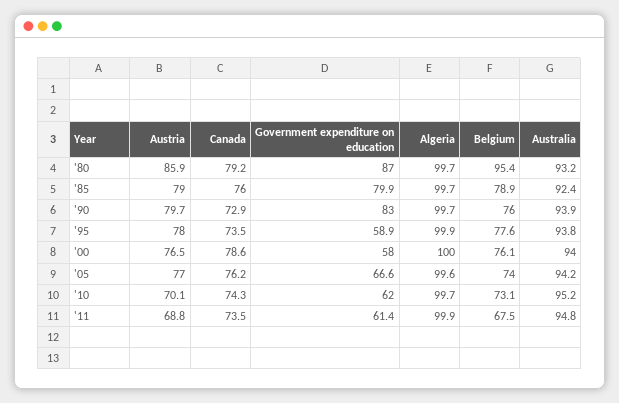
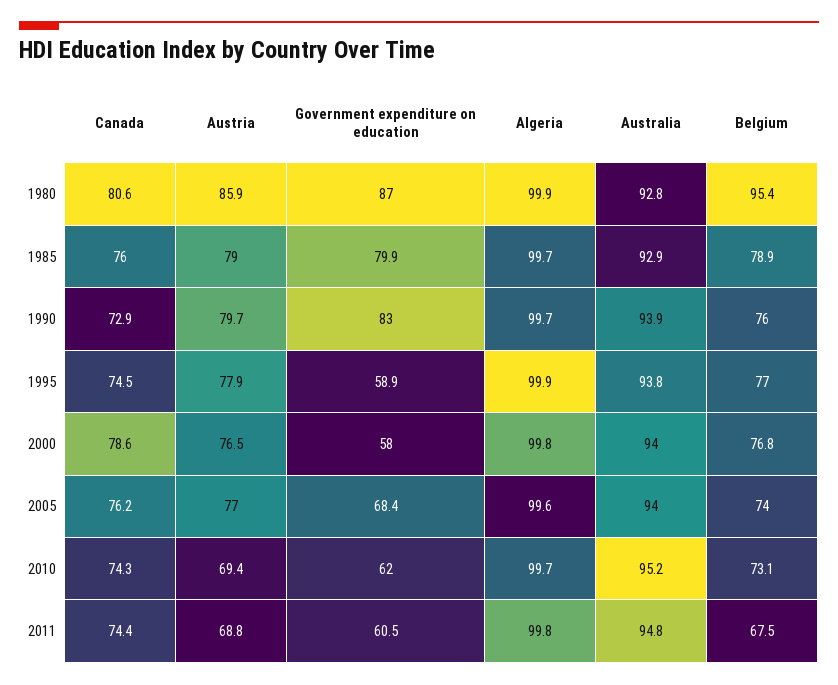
Canada, '80: 79.2 -> 80.6
Algeria, '80: 99.7 -> 99.9
Australia, '80: 93.2 -> 92.8
Australia, '85: 92.4 -> 92.9
Austria, '95: 78 -> 77.9
Canada, '95: 73.5 -> 74.5
Belgium, '95: 77.6 -> 77
Algeria, '00: 100 -> 99.8
Belgium, '00: 76.1 -> 76.8
Government expenditure on education, '05: 66.6 -> 68.4
Australia, '05: 94.2 -> 94
Austria, '10: 70.1 -> 69.4
Canada, '11: 73.5 -> 74.4
Government expenditure on education, '11: 61.4 -> 60.5
Algeria, '11: 99.9 -> 99.8

